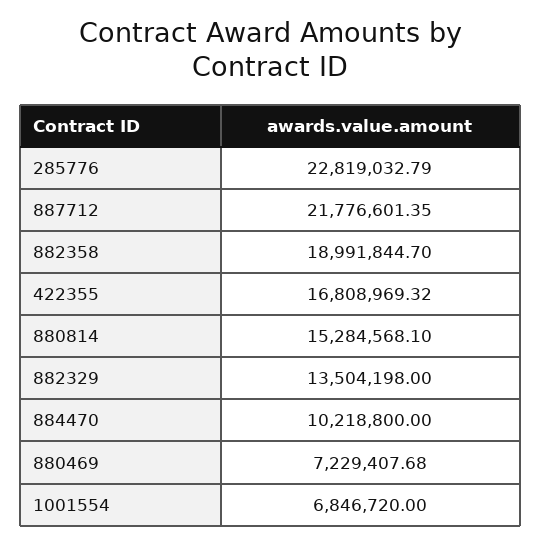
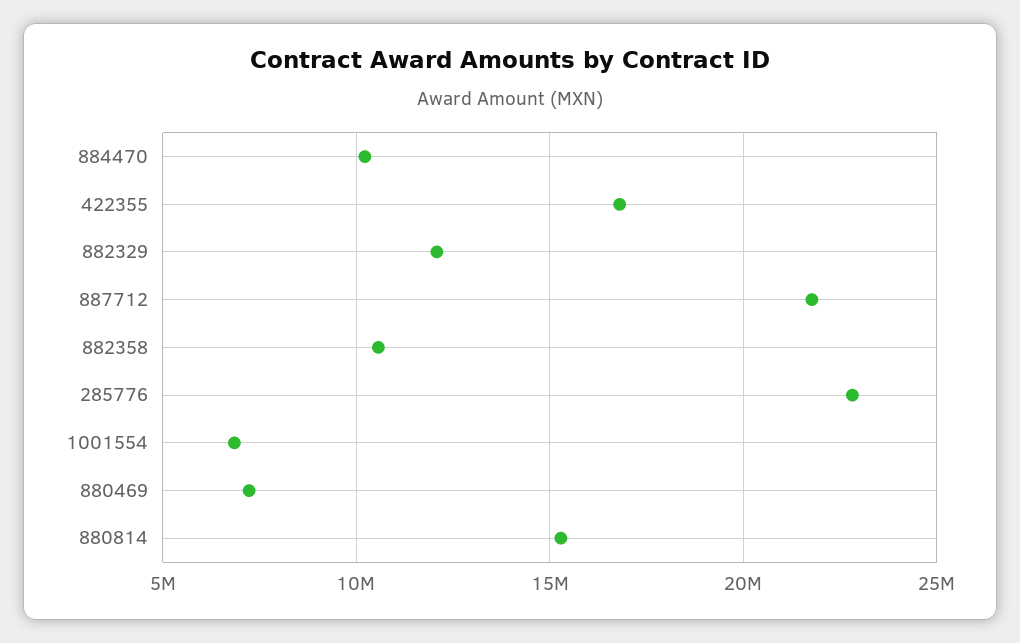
882358: 18991844.7 -> 10500000
882329: 13504198 -> 12000000

